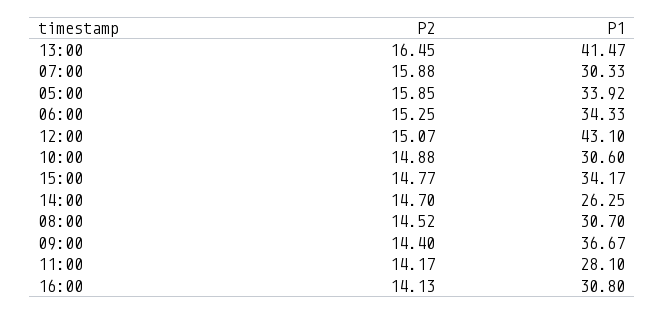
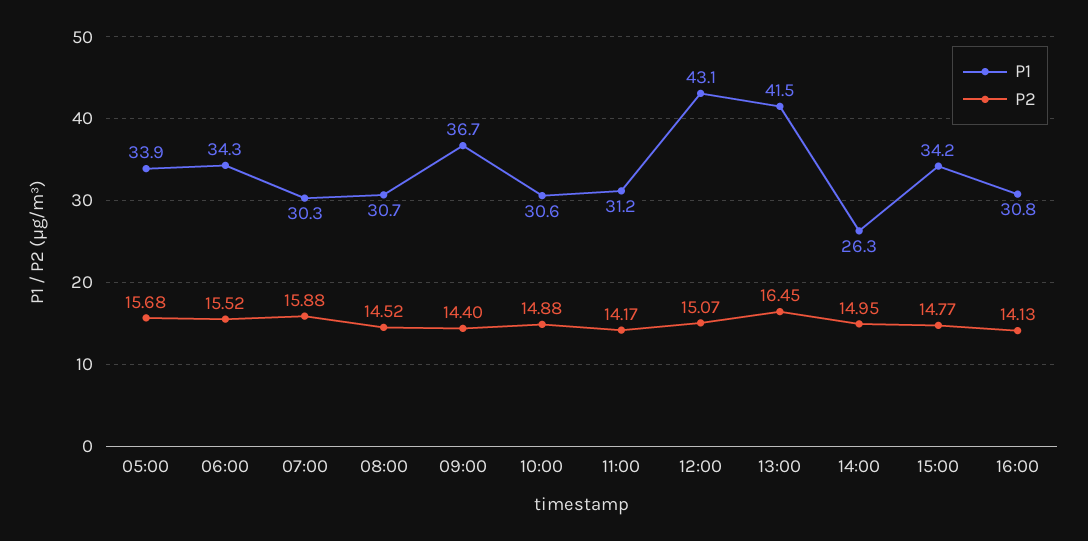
P2, 05:00: 15.85 -> 15.68
P2, 06:00: 15.25 -> 15.52
P2, 14:00: 14.7 -> 14.95
P1, 11:00: 28.1 -> 31.2

